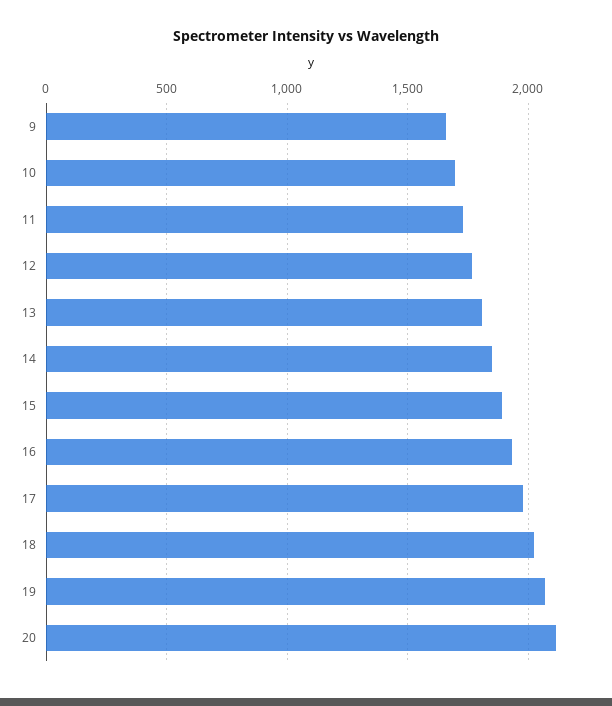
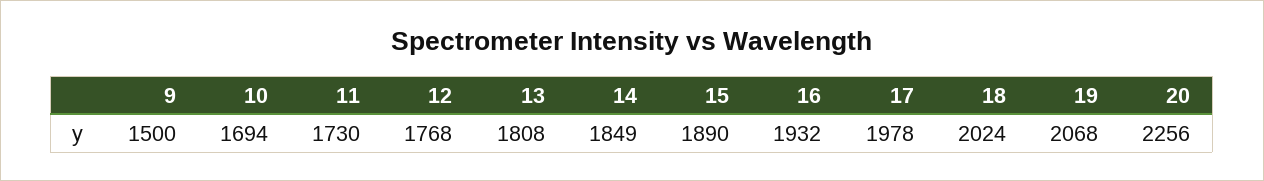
9: 1650 -> 1500
20: 2100 -> 2256

